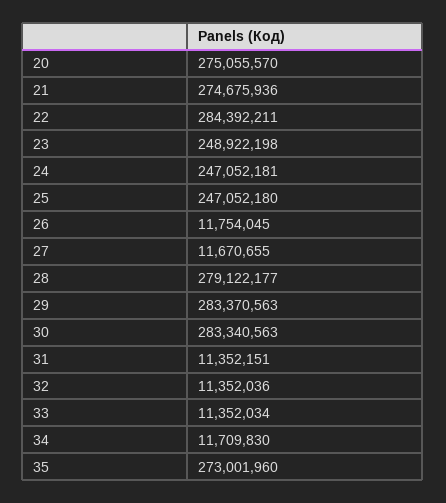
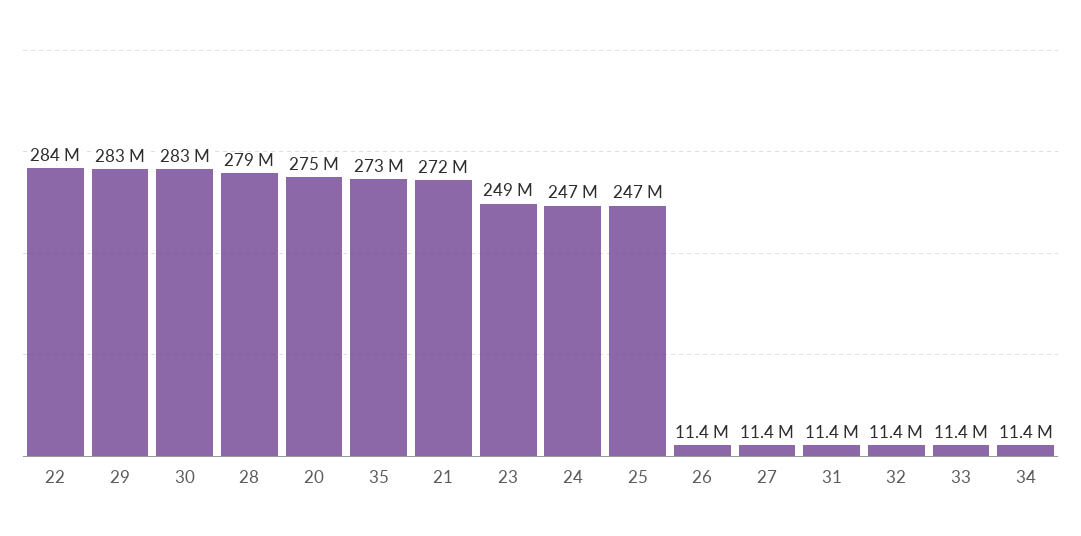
21: 274675936 -> 272000000
26: 11754045 -> 11400000
27: 11670655 -> 11400000
34: 11709830 -> 11400000

